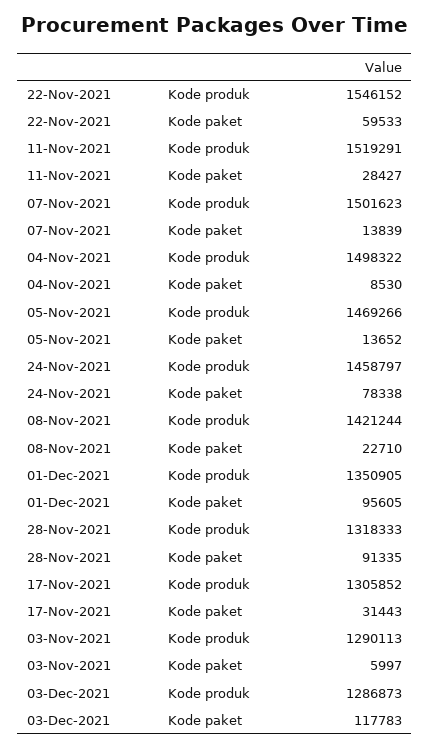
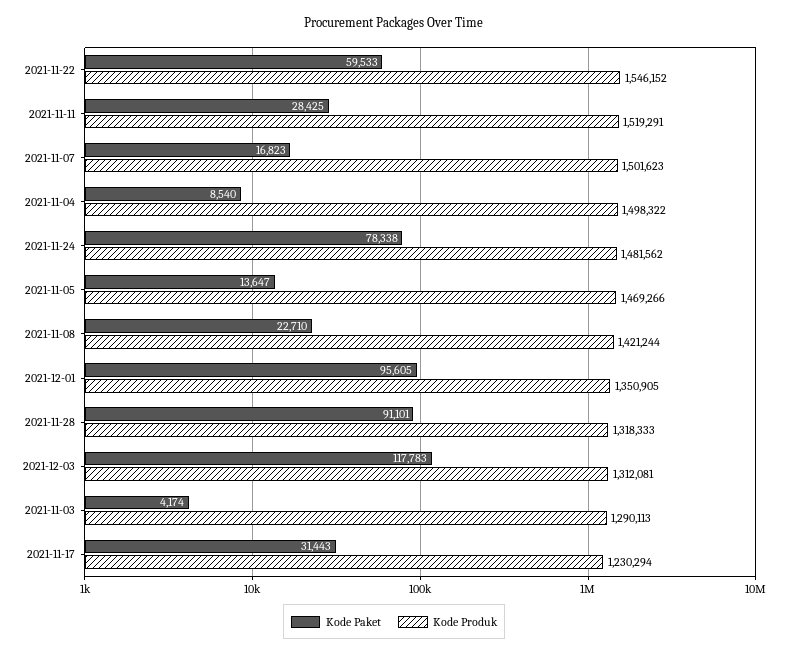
Kode paket, 11-Nov-2021: 28427 -> 28425
Kode paket, 07-Nov-2021: 13839 -> 16823
Kode paket, 04-Nov-2021: 8530 -> 8540
Kode paket, 05-Nov-2021: 13652 -> 13647
Kode produk, 24-Nov-2021: 1458797 -> 1481562
Kode paket, 28-Nov-2021: 91335 -> 91101
Kode produk, 17-Nov-2021: 1305852 -> 1230294
Kode paket, 03-Nov-2021: 5997 -> 4174
Kode produk, 03-Dec-2021: 1286873 -> 1312081

